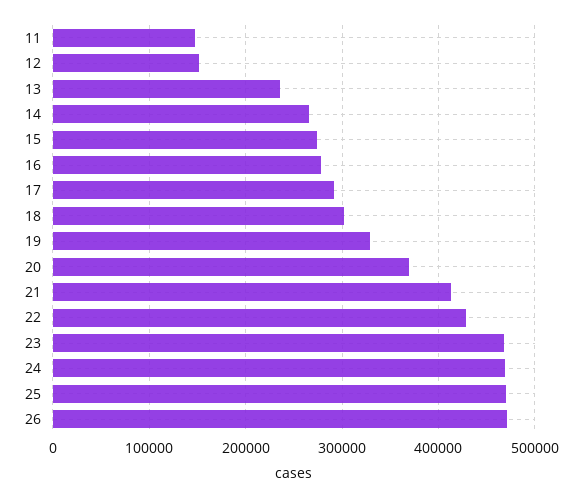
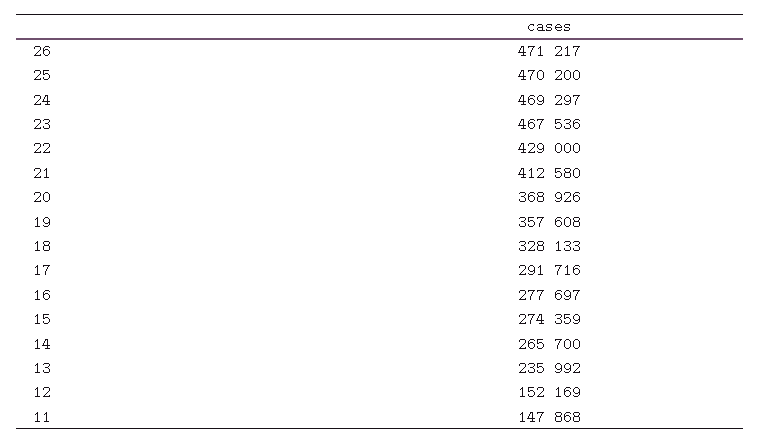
18: 300000 -> 328133
19: 330000 -> 357608

